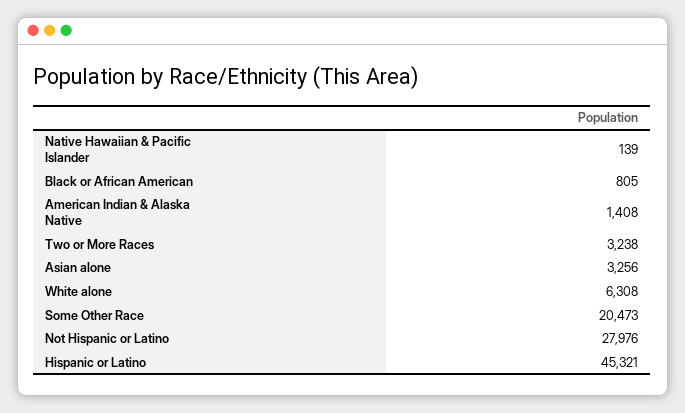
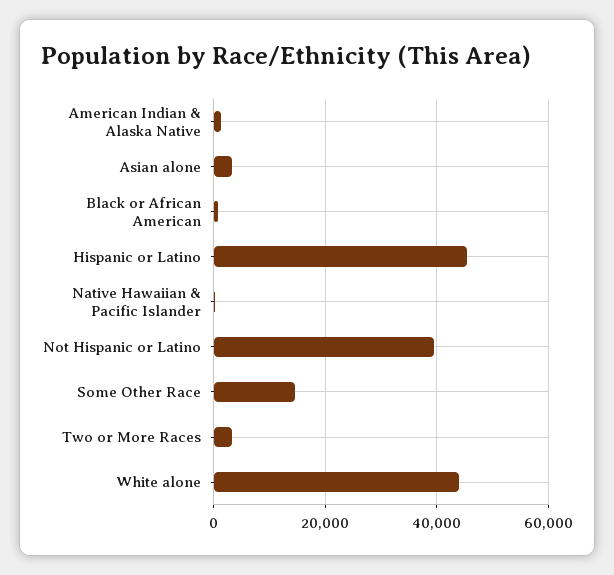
White alone: 6308 -> 44000
Some Other Race: 20473 -> 14000
Not Hispanic or Latino: 27976 -> 40000

